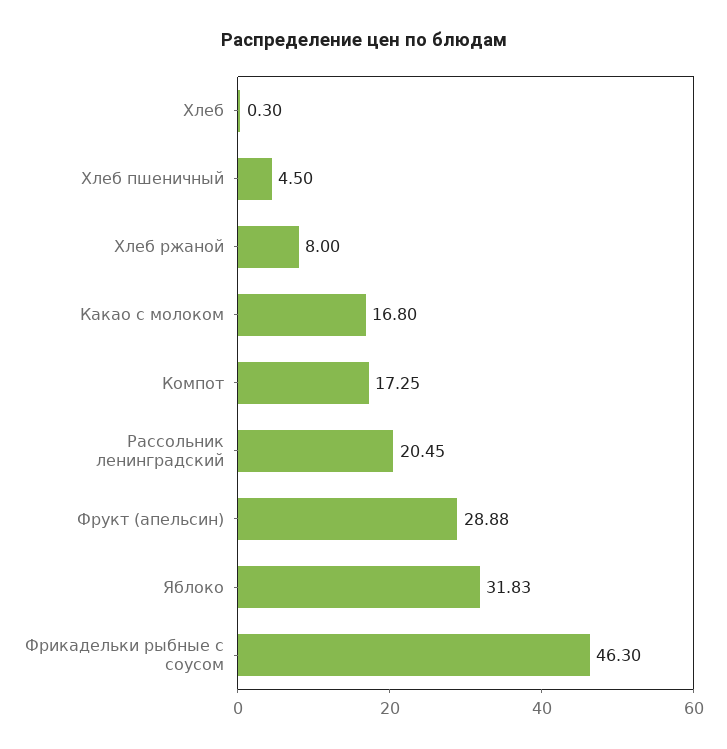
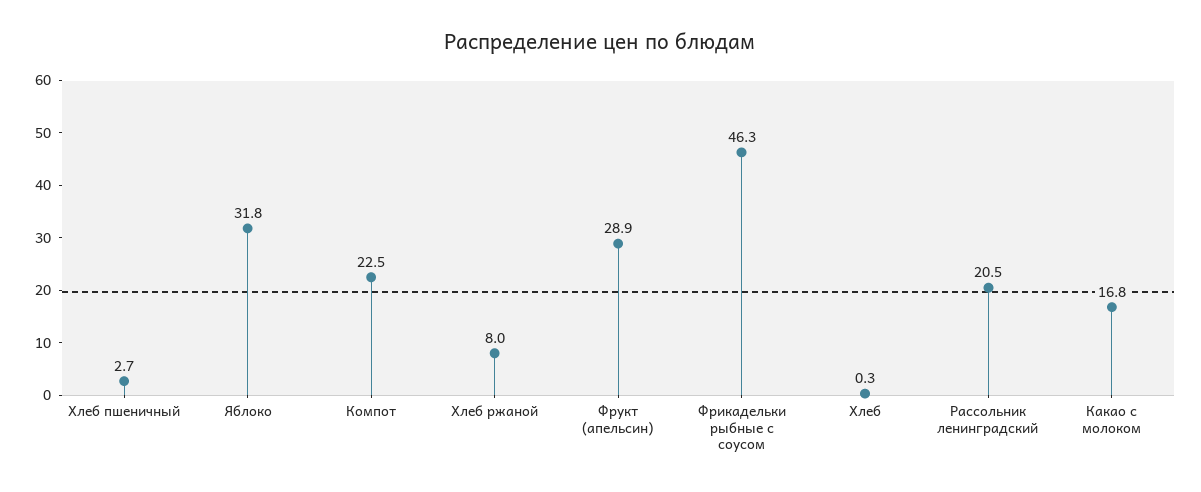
Хлеб пшеничный: 4.5 -> 2.7
Компот: 17.25 -> 22.5

